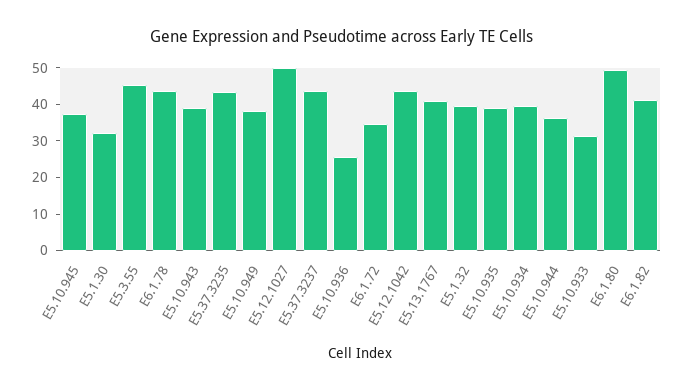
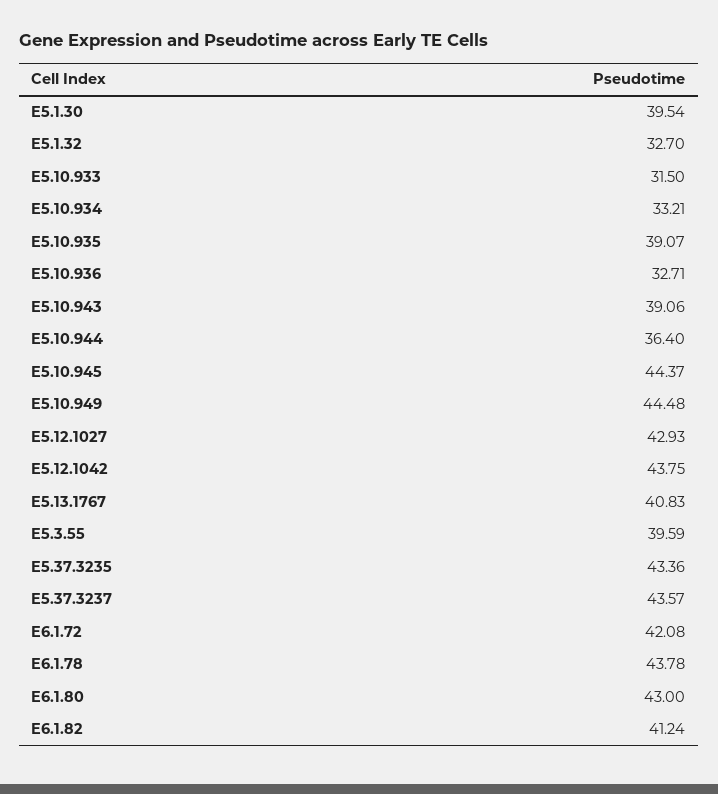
E5.10.945: 37.5 -> 44.37
E5.1.30: 32.5 -> 39.54
E5.3.55: 45 -> 39.59
E5.10.949: 37.5 -> 44.48
E5.12.1027: 50 -> 42.93
E5.10.936: 25 -> 32.71
E6.1.72: 35 -> 42.08
E5.1.32: 40 -> 32.7
E5.10.934: 40 -> 33.21
E6.1.80: 50 -> 43

